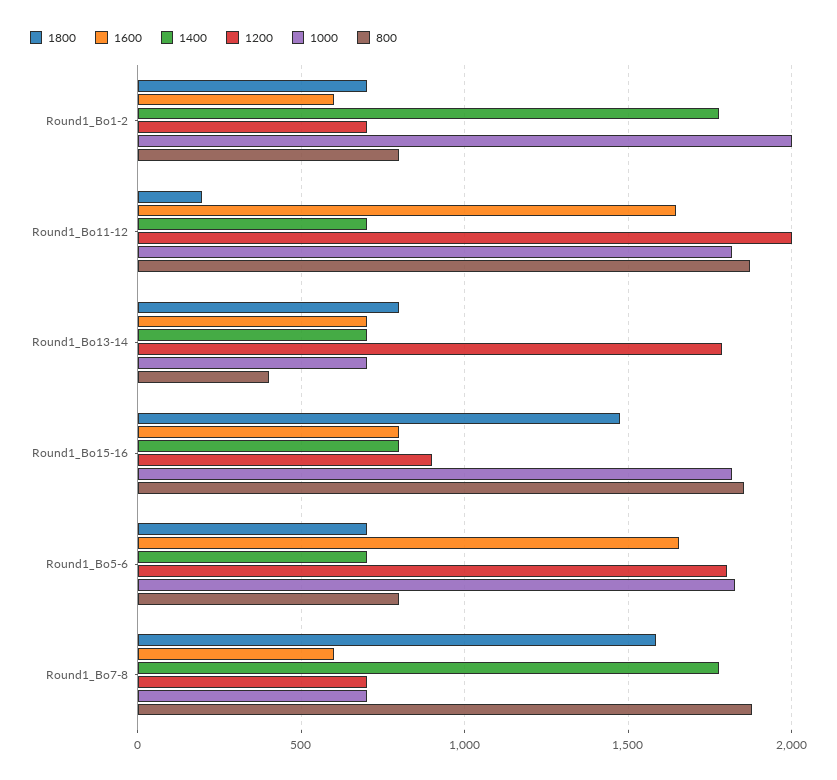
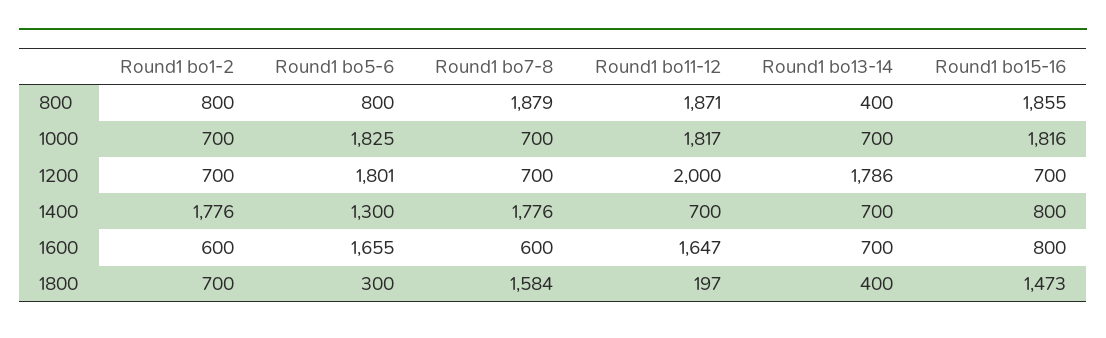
1000, Round1_Bo1-2: 2000 -> 700
1800, Round1_Bo13-14: 800 -> 400
1200, Round1_Bo15-16: 900 -> 700
1800, Round1_Bo5-6: 700 -> 300
1400, Round1_Bo5-6: 700 -> 1300

